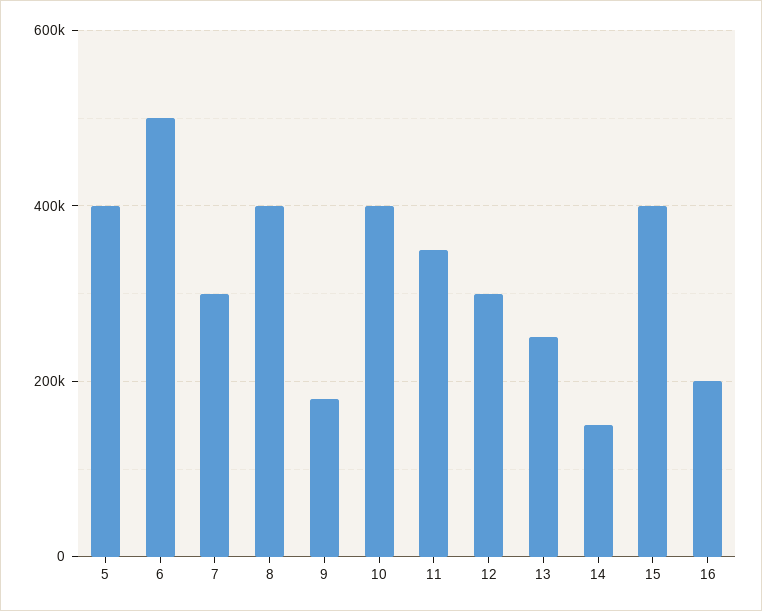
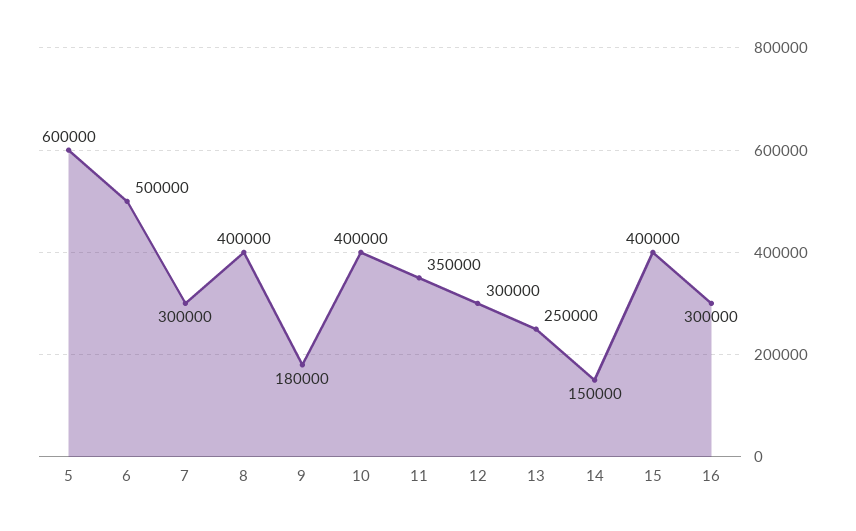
5: 400000 -> 600000
16: 200000 -> 300000

